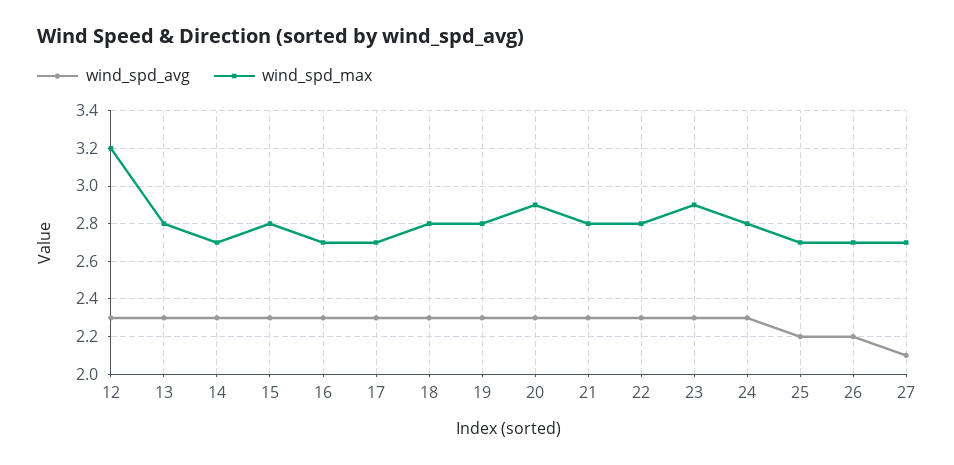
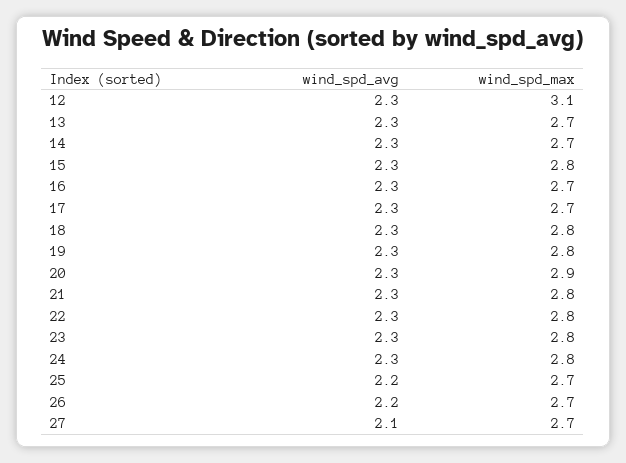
wind_spd_max, 12: 3.2 -> 3.1
wind_spd_max, 13: 2.8 -> 2.7
wind_spd_max, 23: 2.9 -> 2.8

